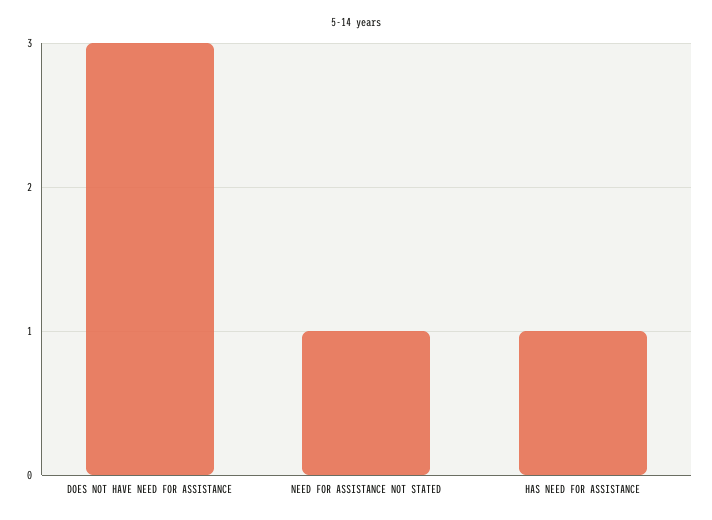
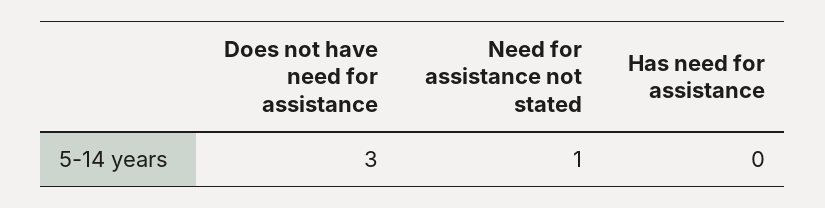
HAS NEED FOR ASSISTANCE: 1 -> 0

